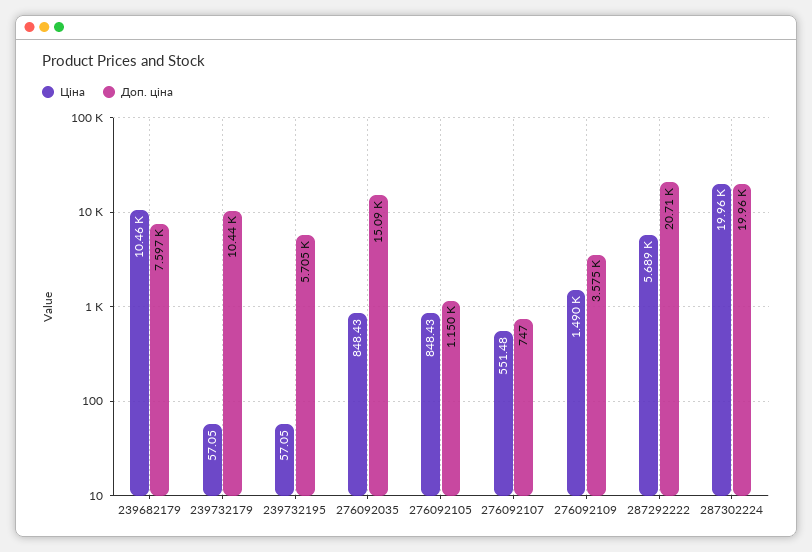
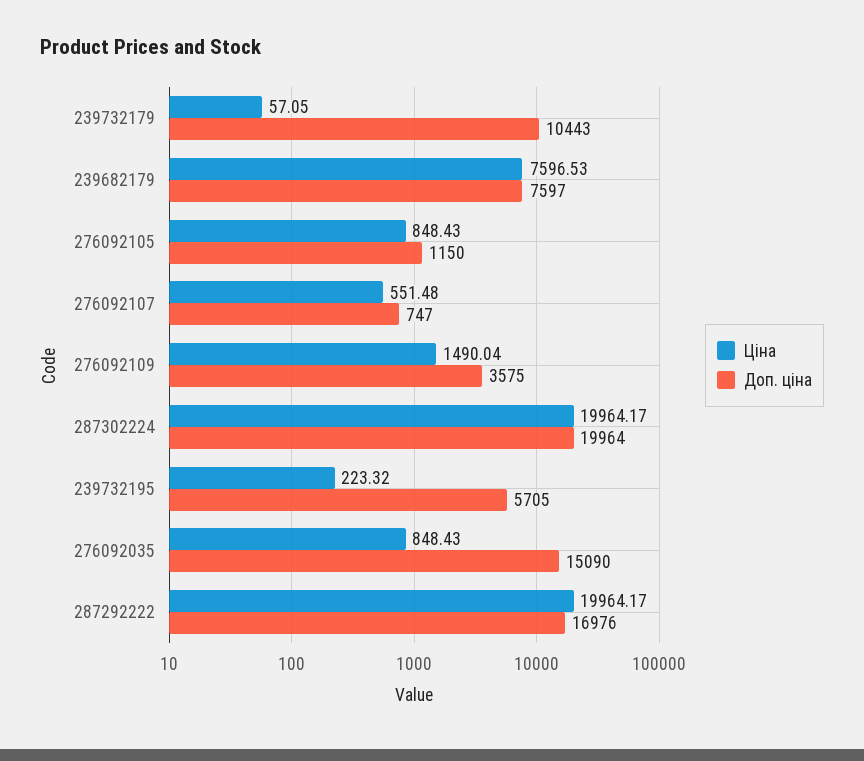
Ціна, 239682179: 10460 -> 7596.53
Ціна, 239732195: 57.05 -> 223.32
Ціна, 287292222: 5689 -> 19964.17
Доп. ціна, 287292222: 20710 -> 16976

